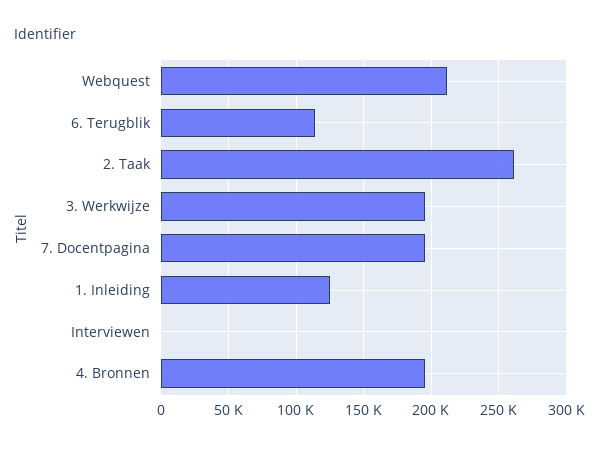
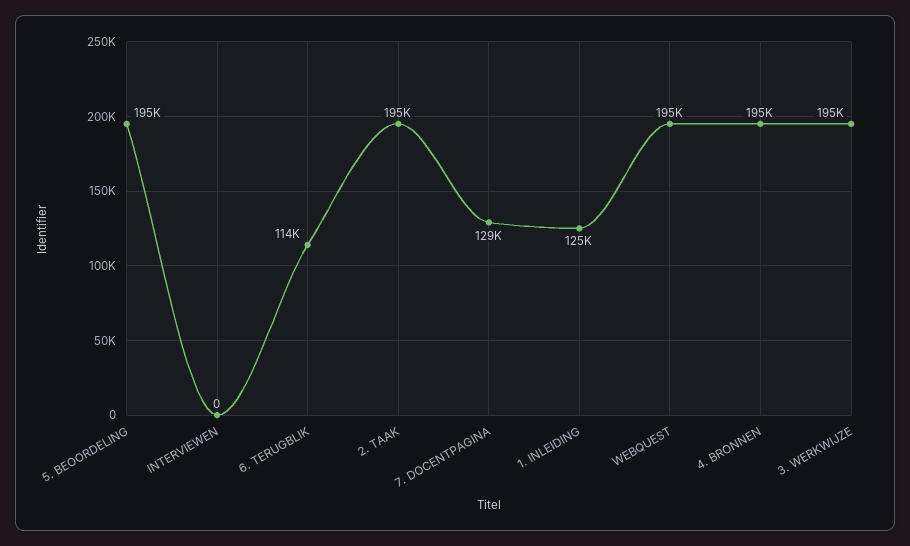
Webquest: 210000 -> 195000
2. Taak: 260000 -> 195000
7. Docentpagina: 195000 -> 129000
5. BEOORDELING: none -> 195000

